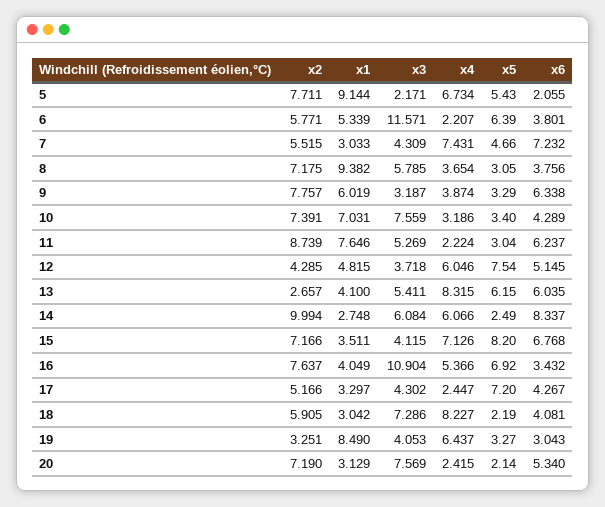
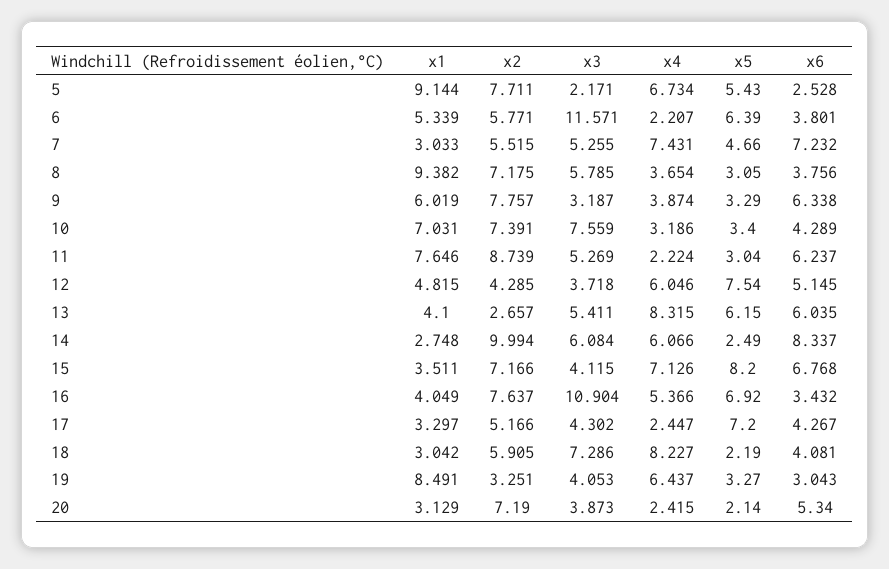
x6, 5: 2.055 -> 2.528
x3, 7: 4.309 -> 5.255
x1, 19: 8.49 -> 8.491
x3, 20: 7.569 -> 3.873

